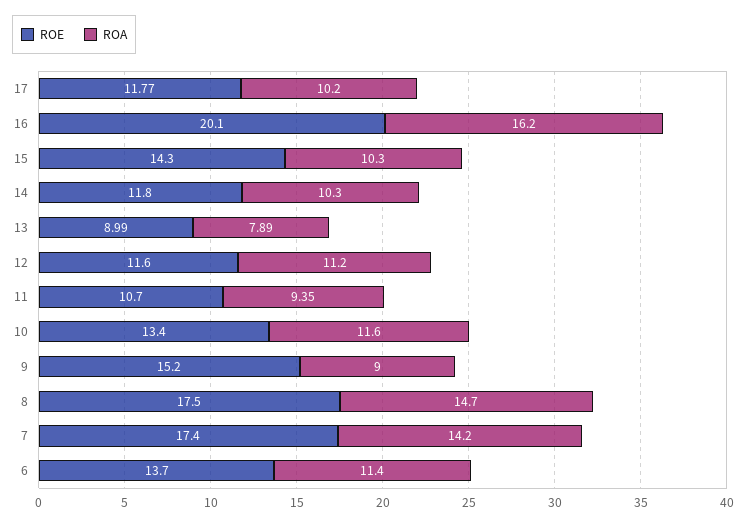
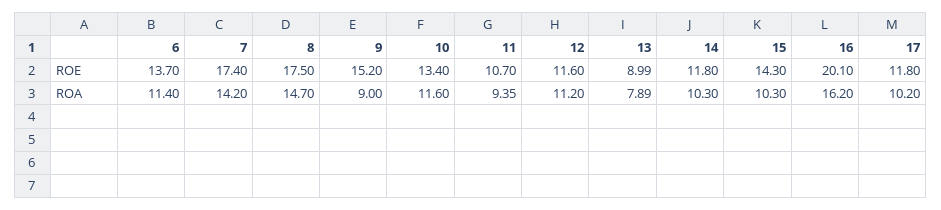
ROE, 17: 11.77 -> 11.8

